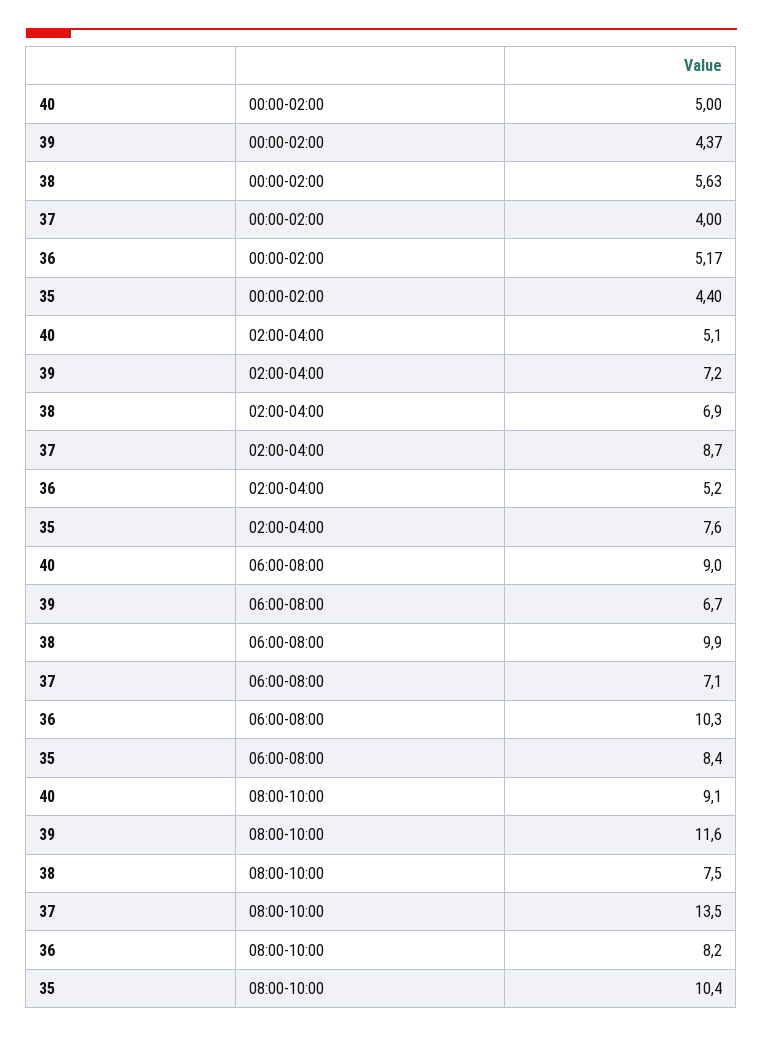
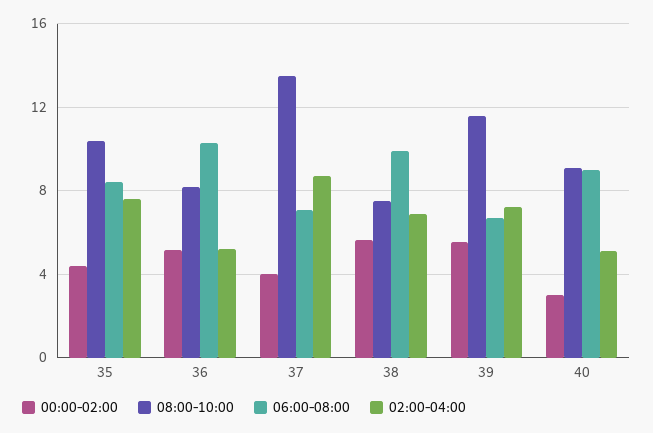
00:00-02:00, 40: 5 -> 3
00:00-02:00, 39: 4.37 -> 5.5

